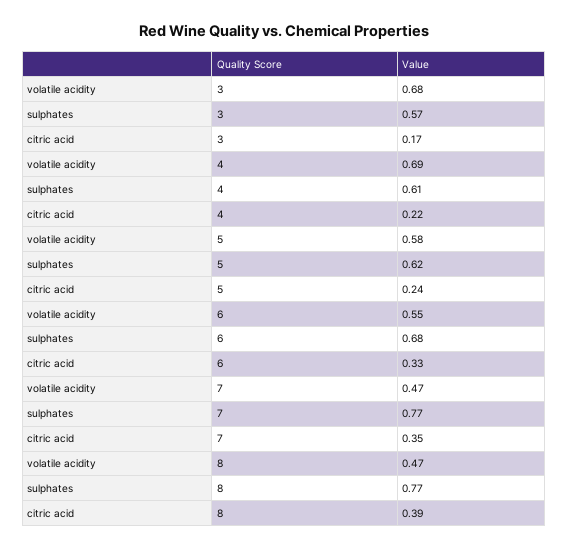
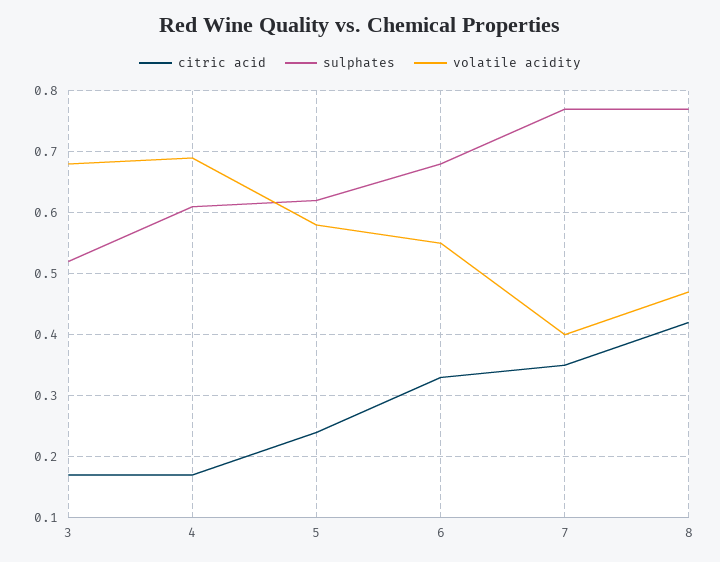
sulphates, 3: 0.57 -> 0.52
citric acid, 4: 0.22 -> 0.17
volatile acidity, 7: 0.47 -> 0.4
citric acid, 8: 0.39 -> 0.42

